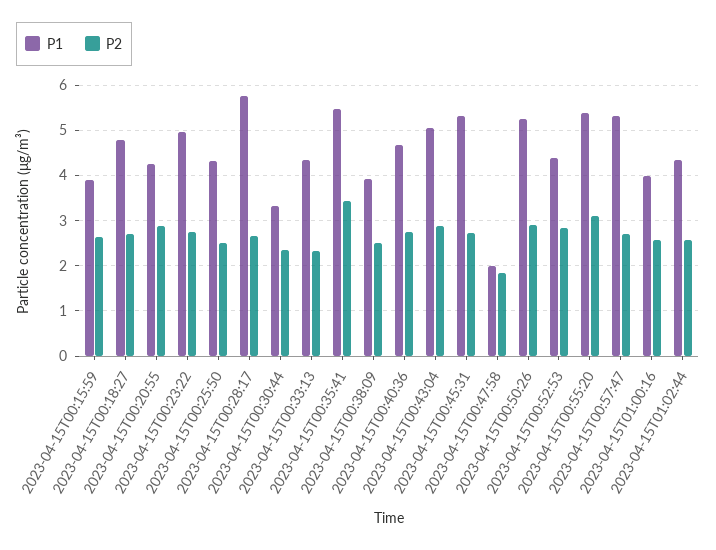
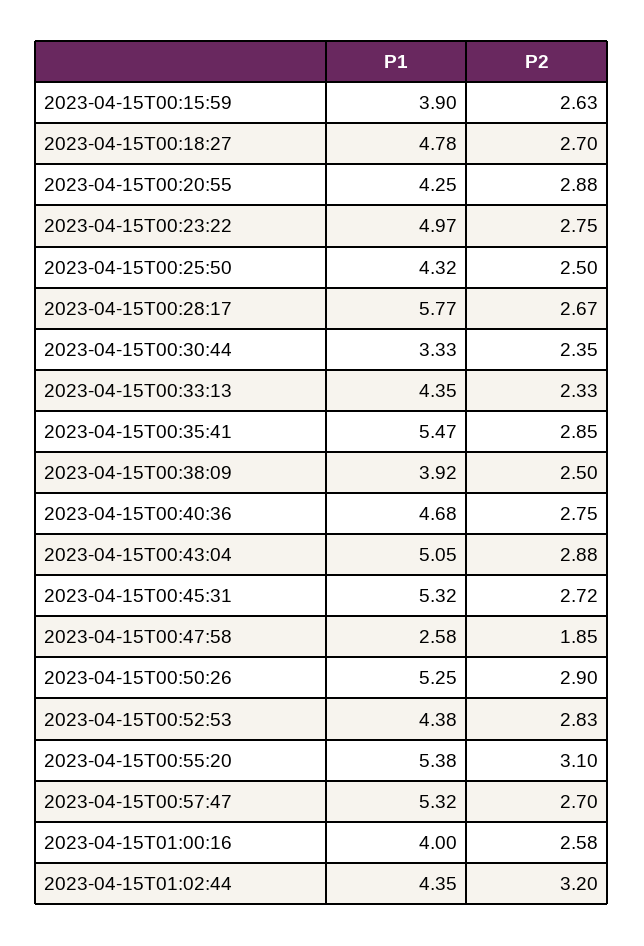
P2, 2023-04-15T00:35:41: 3.4 -> 2.85
P1, 2023-04-15T00:47:58: 2 -> 2.58
P2, 2023-04-15T01:02:44: 2.6 -> 3.2

